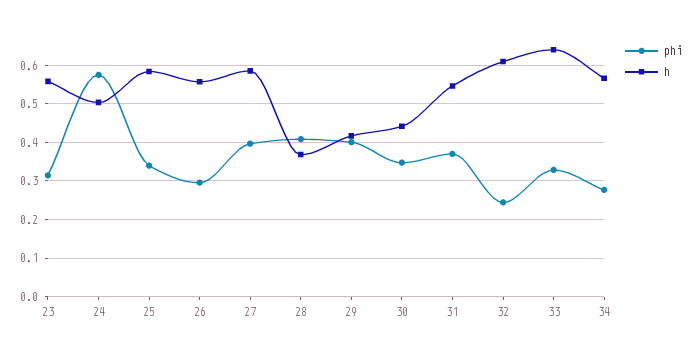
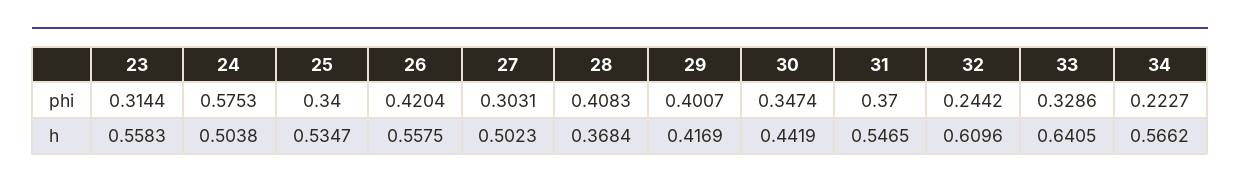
h, 25: 0.58 -> 0.5347
phi, 26: 0.3 -> 0.4204
phi, 27: 0.4 -> 0.3031
h, 27: 0.58 -> 0.5023
phi, 34: 0.28 -> 0.2227

